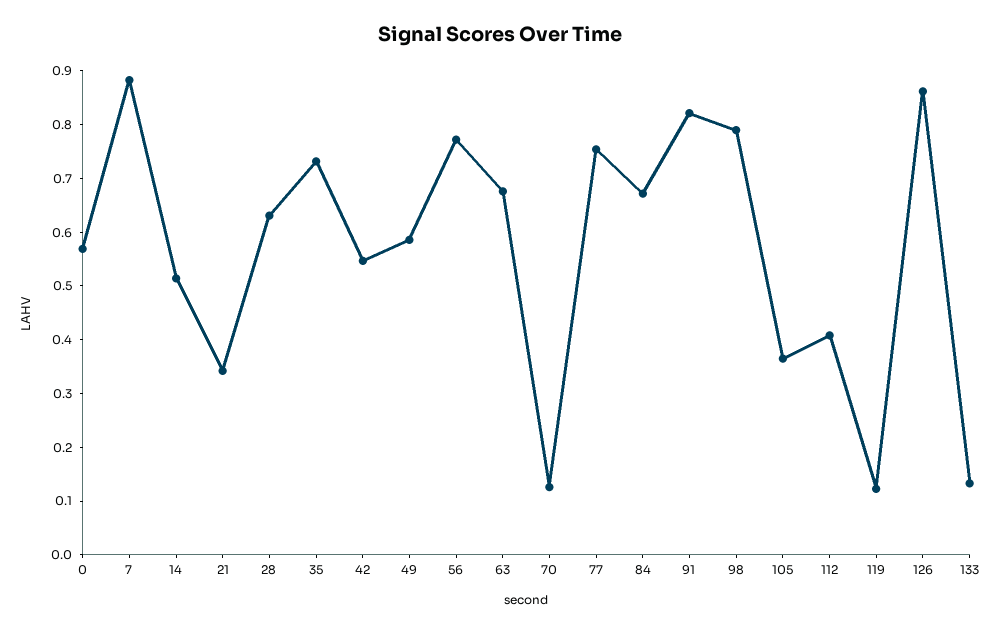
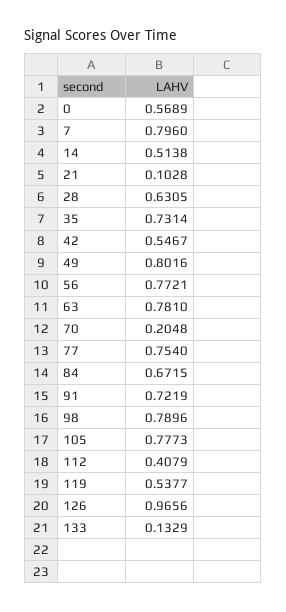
7: 0.88 -> 0.796
21: 0.34 -> 0.1028
49: 0.58 -> 0.8016
63: 0.68 -> 0.781
70: 0.12 -> 0.2048
91: 0.82 -> 0.7219
105: 0.36 -> 0.7773
119: 0.12 -> 0.5377
126: 0.86 -> 0.9656

